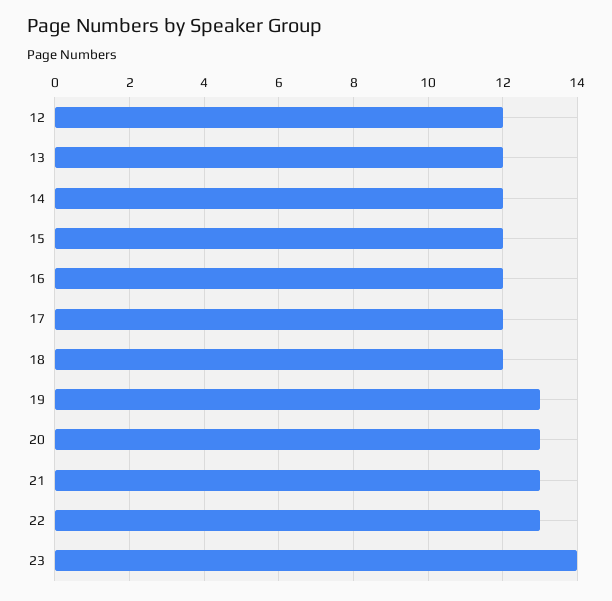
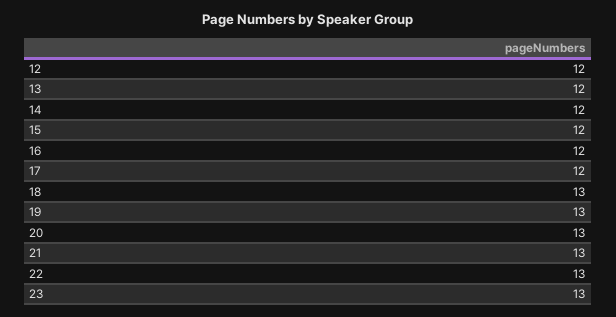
18: 12 -> 13
23: 14 -> 13

